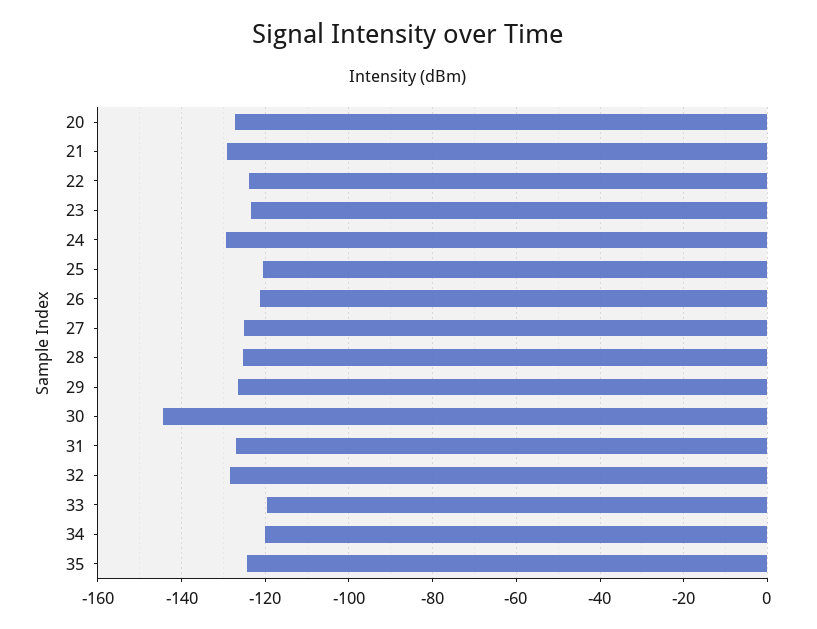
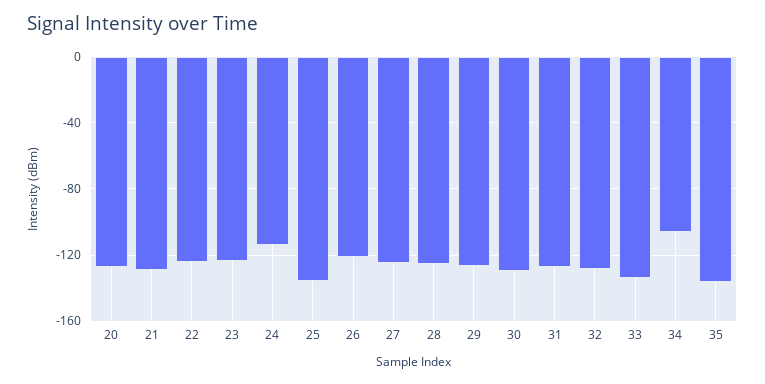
24: -130 -> -115
25: -120 -> -135
30: -144 -> -130
33: -120 -> -135
34: -120 -> -105
35: -124 -> -135

